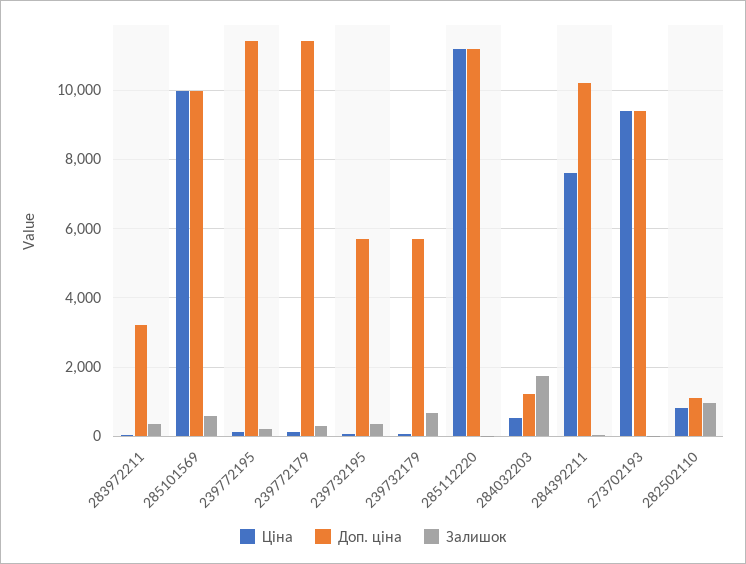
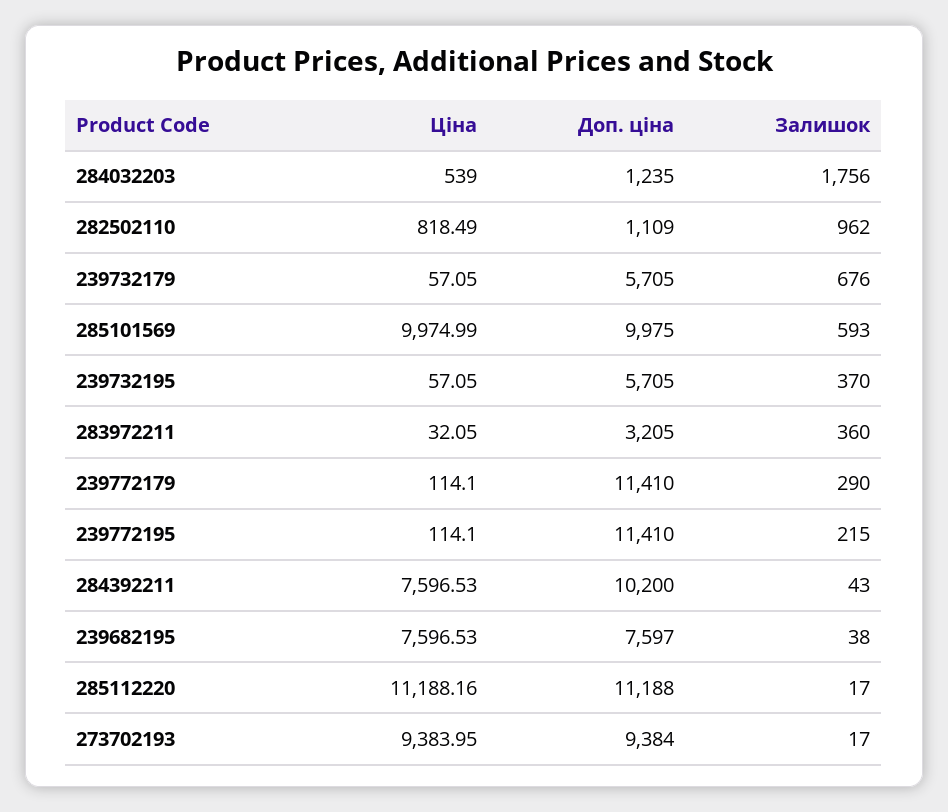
Ціна, 239682195: none -> 7596.53
Доп. ціна, 239682195: none -> 7597
Залишок, 239682195: none -> 38

